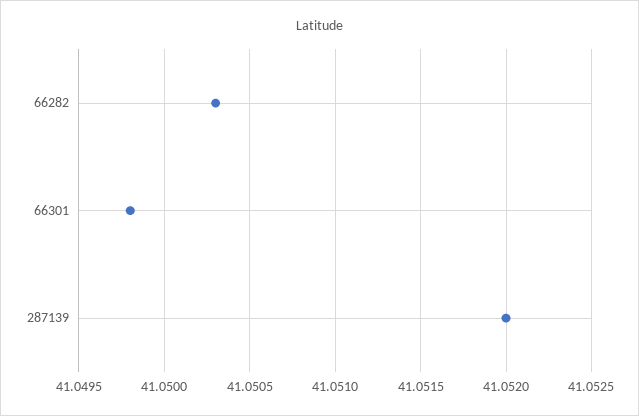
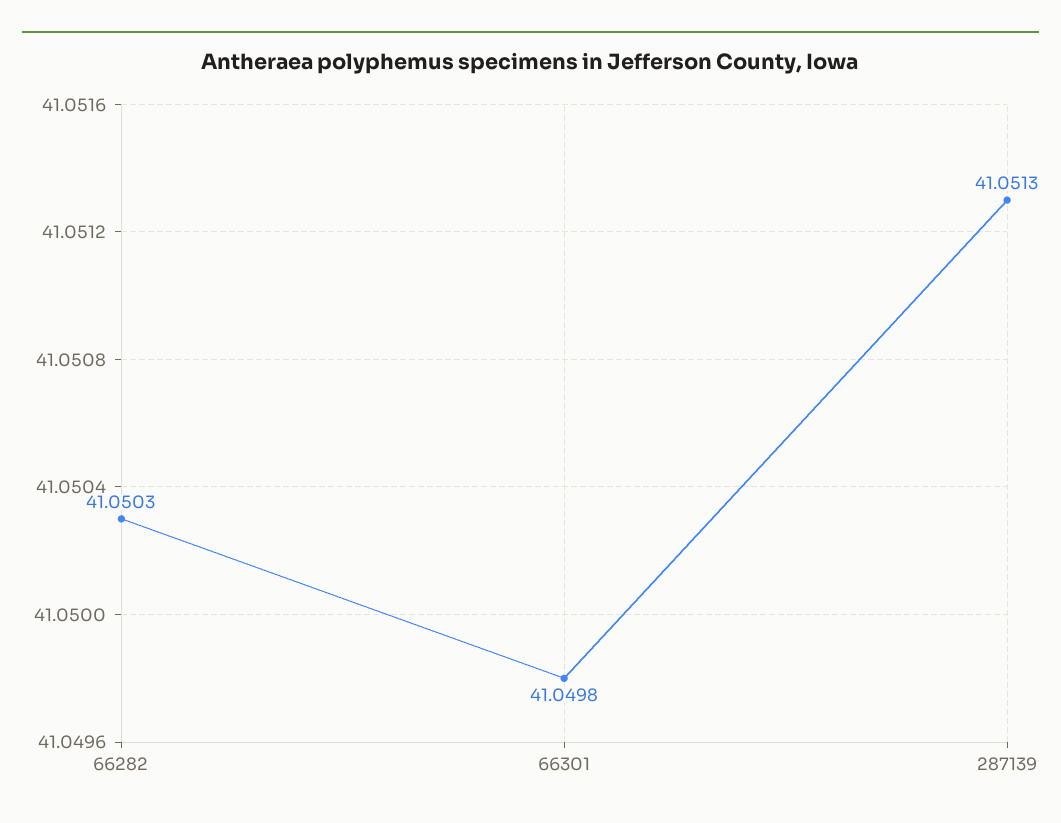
287139: 41.052 -> 41.0513

